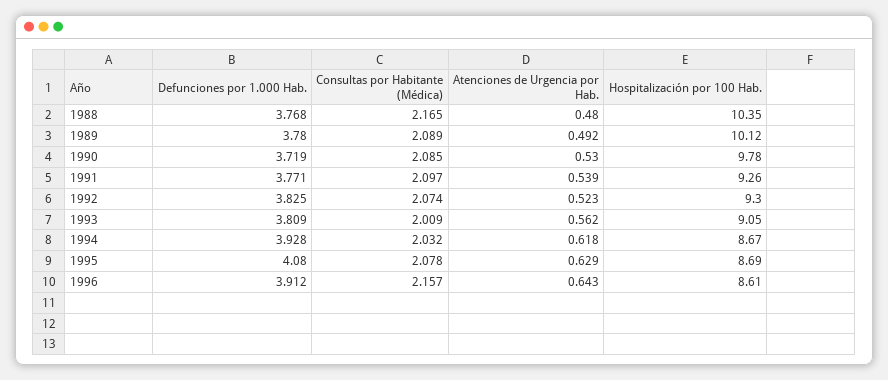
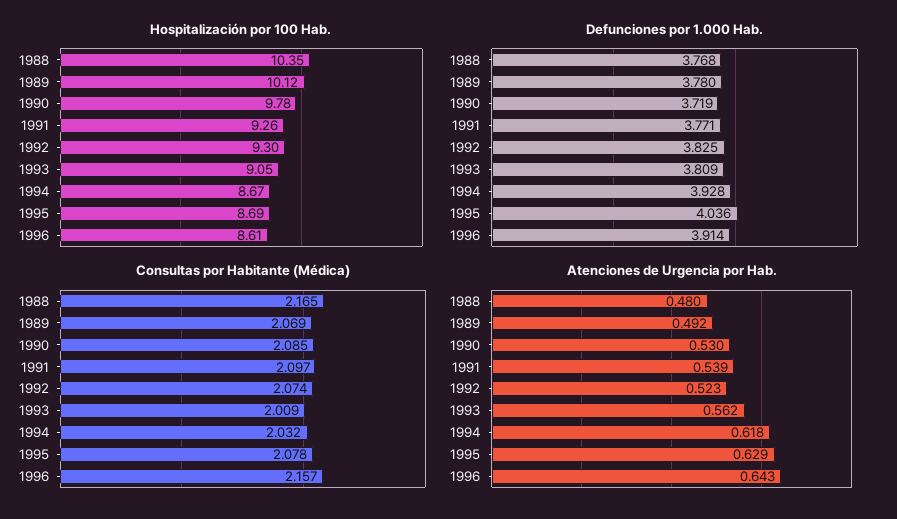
Consultas por Habitante (Médica), 1989: 2.089 -> 2.069
Defunciones por 1.000 Hab., 1995: 4.08 -> 4.036
Defunciones por 1.000 Hab., 1996: 3.912 -> 3.914

